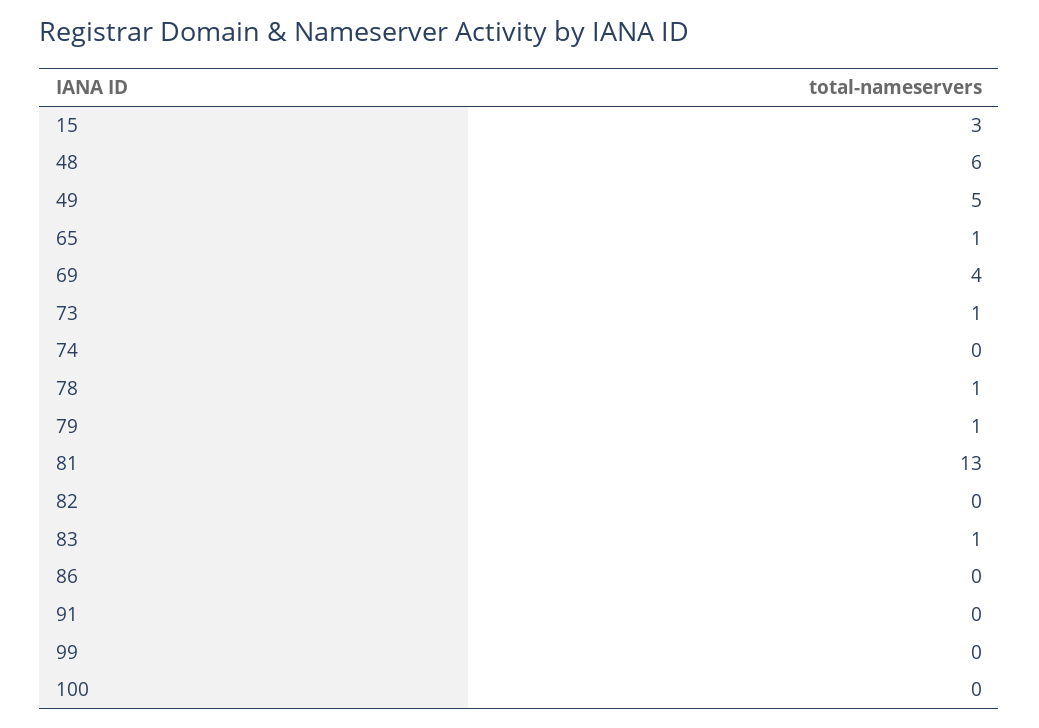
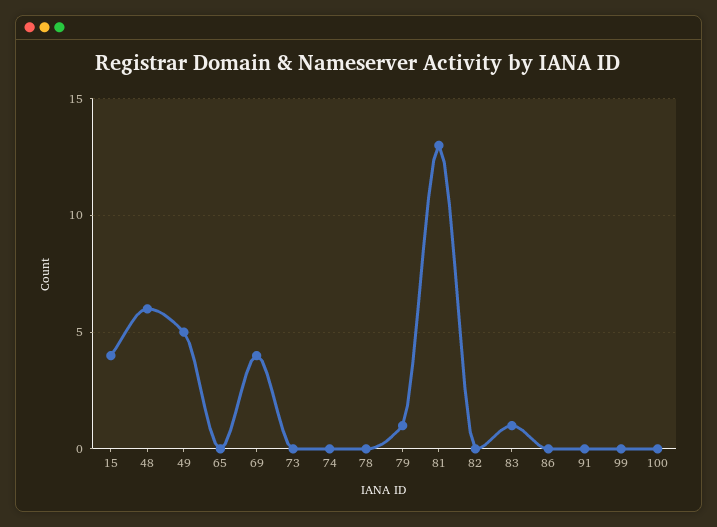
15: 3 -> 4
65: 1 -> 0
73: 1 -> 0
78: 1 -> 0

